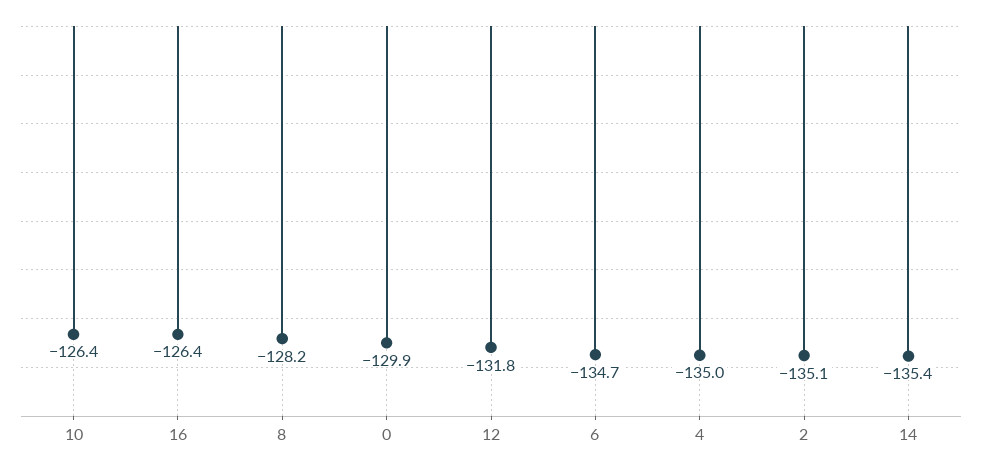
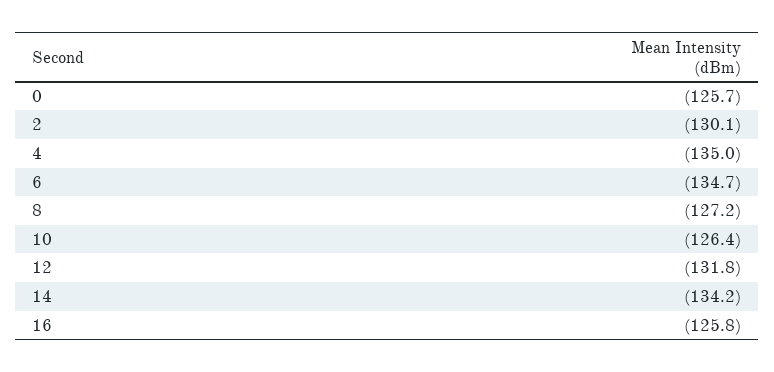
16: -126.4 -> -125.8
8: -128.2 -> -127.2
0: -129.9 -> -125.7
2: -135.1 -> -130.1
14: -135.4 -> -134.2

